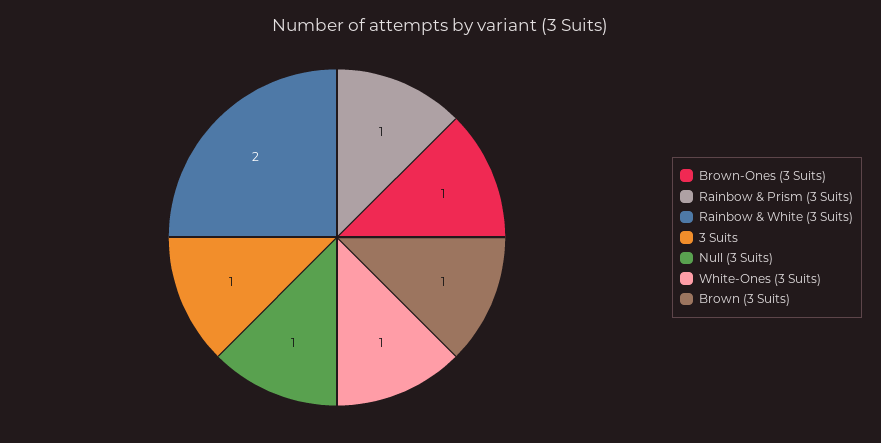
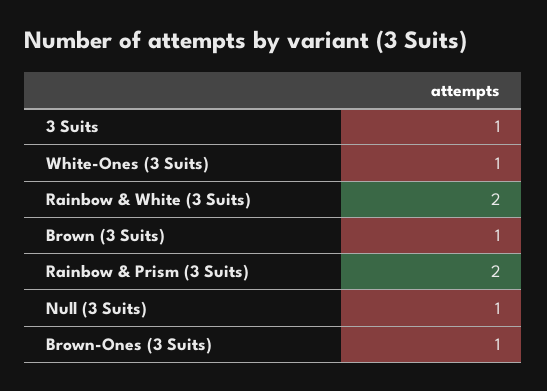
Rainbow & Prism (3 Suits): 1 -> 2

